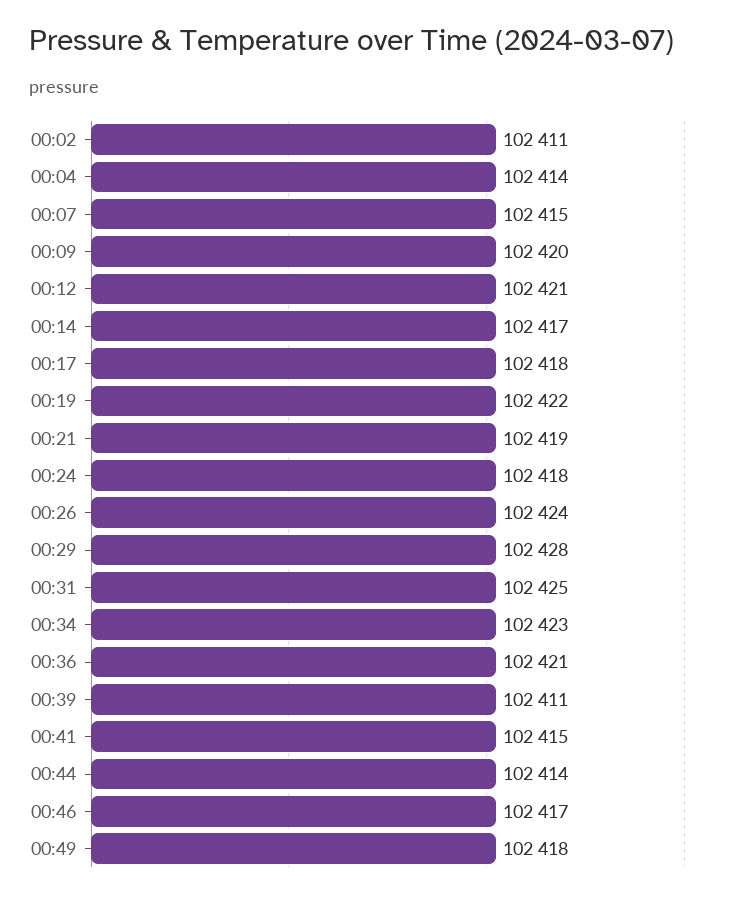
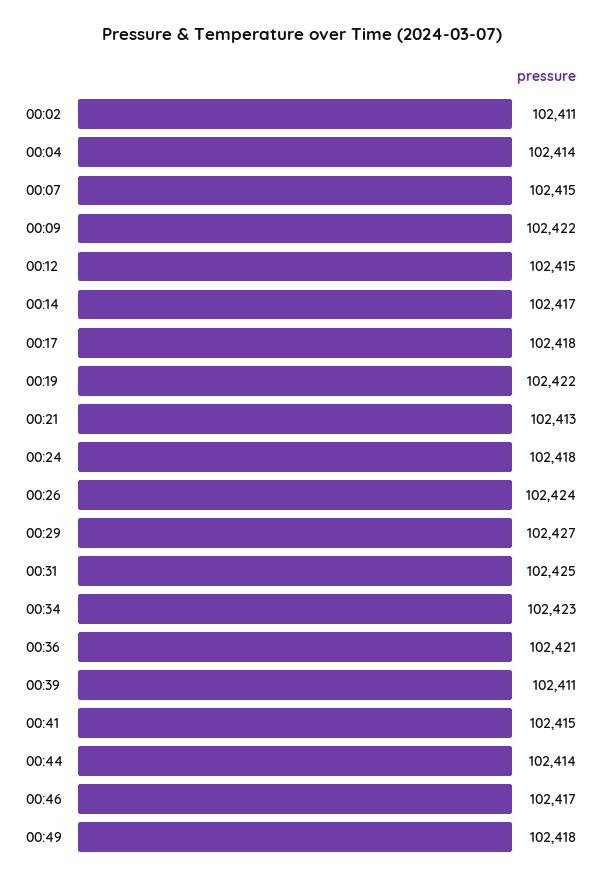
00:09: 102420 -> 102422
00:12: 102421 -> 102415
00:21: 102419 -> 102413
00:29: 102428 -> 102427

